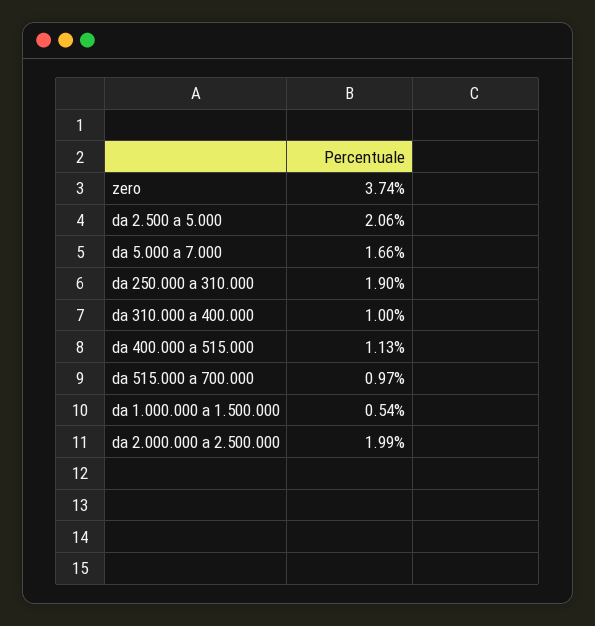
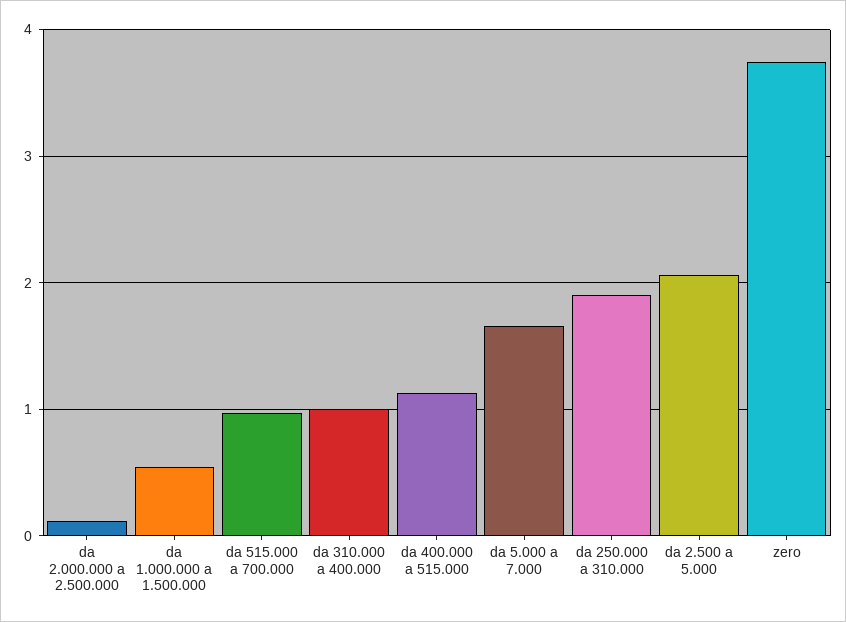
da 2.000.000 a 2.500.000: 1.99 -> 0.1

